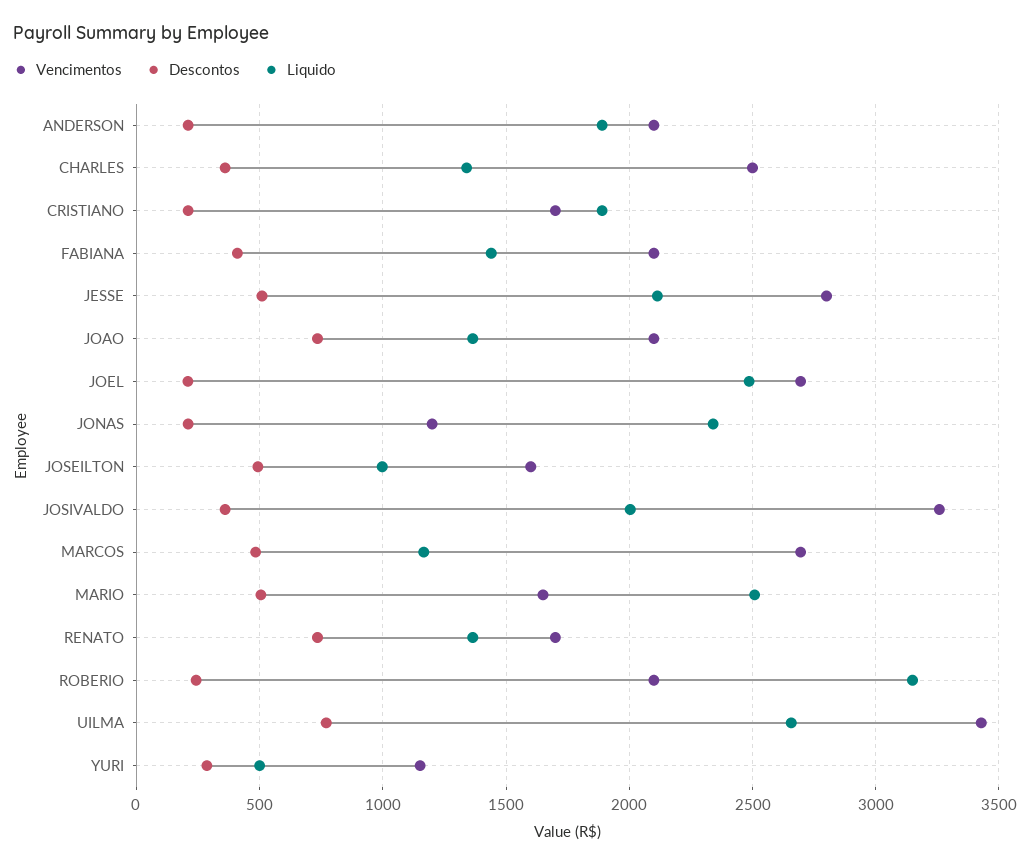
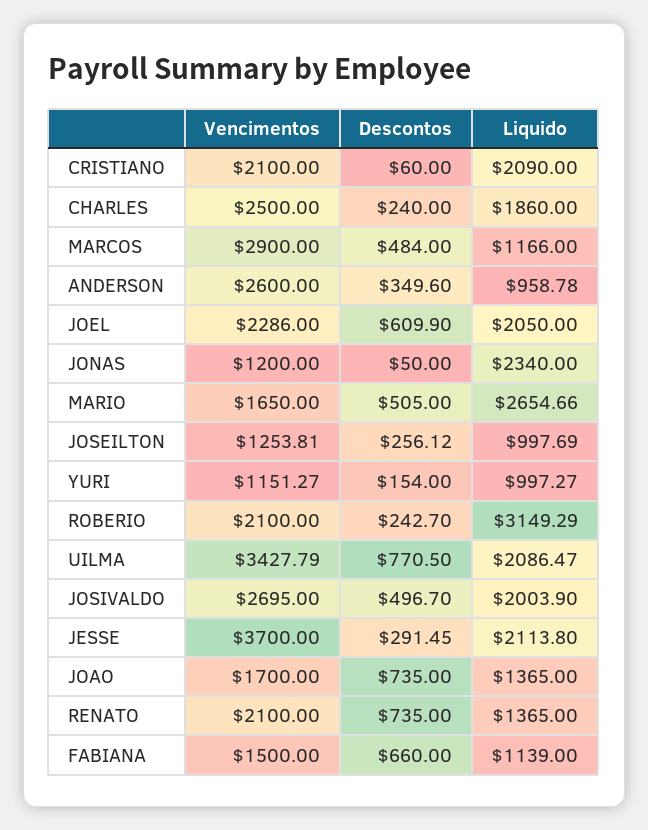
Vencimentos, ANDERSON: 2100 -> 2600
Descontos, ANDERSON: 200 -> 349.6
Liquido, ANDERSON: 1900 -> 958.78
Descontos, CHARLES: 350 -> 240
Liquido, CHARLES: 1350 -> 1860
Vencimentos, CRISTIANO: 1700 -> 2100
Descontos, CRISTIANO: 200 -> 60
Liquido, CRISTIANO: 1900 -> 2090
Vencimentos, FABIANA: 2100 -> 1500
Descontos, FABIANA: 400 -> 660
Liquido, FABIANA: 1450 -> 1139
Vencimentos, JESSE: 2800 -> 3700
Descontos, JESSE: 500 -> 291.45
Vencimentos, JOAO: 2100 -> 1700
Vencimentos, JOEL: 2700 -> 2286
Descontos, JOEL: 200 -> 609.9
Liquido, JOEL: 2500 -> 2050
Descontos, JONAS: 200 -> 50
Vencimentos, JOSEILTON: 1600 -> 1253.81
Descontos, JOSEILTON: 500 -> 256.12
Vencimentos, JOSIVALDO: 3250 -> 2695
Descontos, JOSIVALDO: 350 -> 496.7
Vencimentos, MARCOS: 2700 -> 2900
Liquido, MARIO: 2500 -> 2654.66
Vencimentos, RENATO: 1700 -> 2100
Liquido, UILMA: 2650 -> 2086.47
Descontos, YURI: 300 -> 154
Liquido, YURI: 500 -> 997.27

